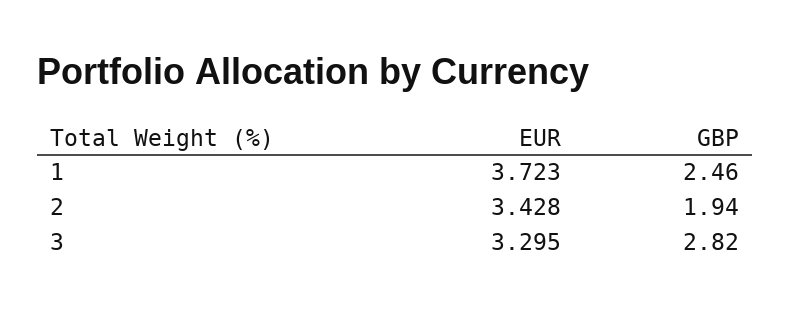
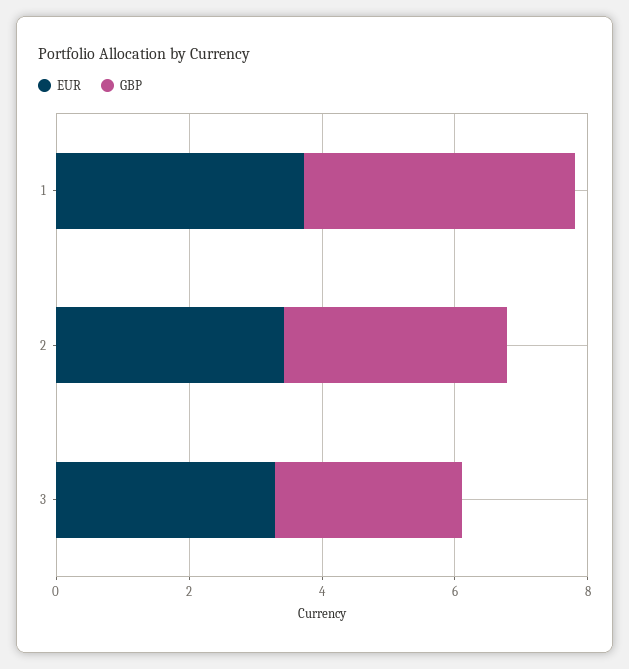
GBP, 1: 2.46 -> 4
GBP, 2: 1.94 -> 3.5

